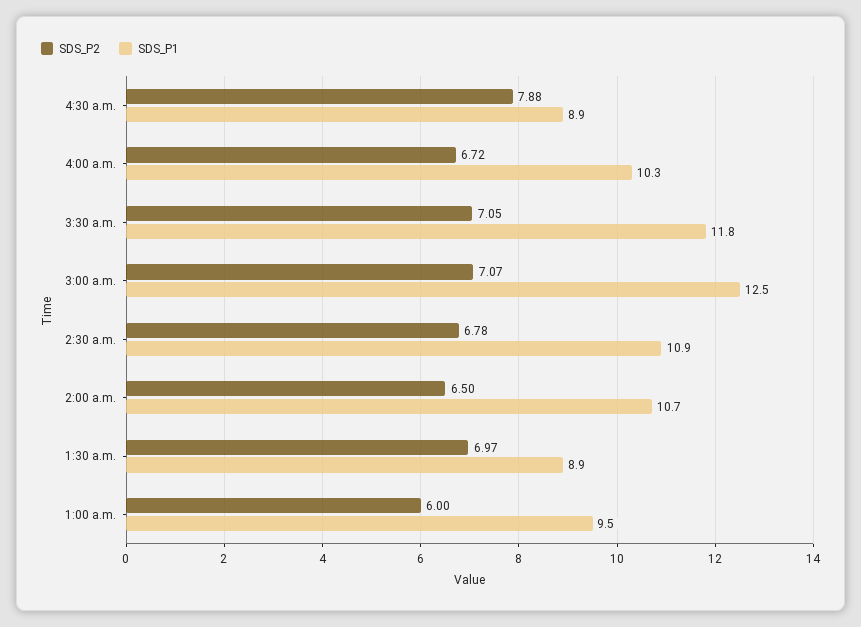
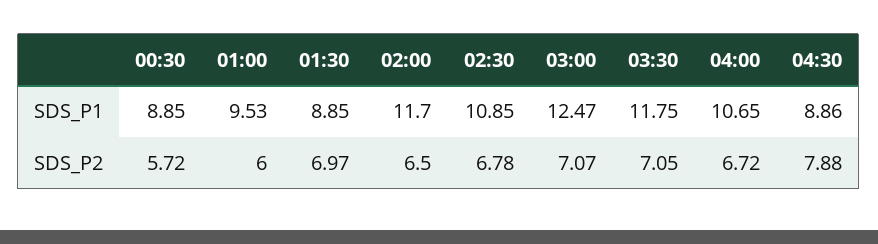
SDS_P1, 4:00 a.m.: 10.3 -> 10.65
SDS_P1, 2:00 a.m.: 10.7 -> 11.7
SDS_P1, 00:30: none -> 8.85
SDS_P2, 00:30: none -> 5.72

